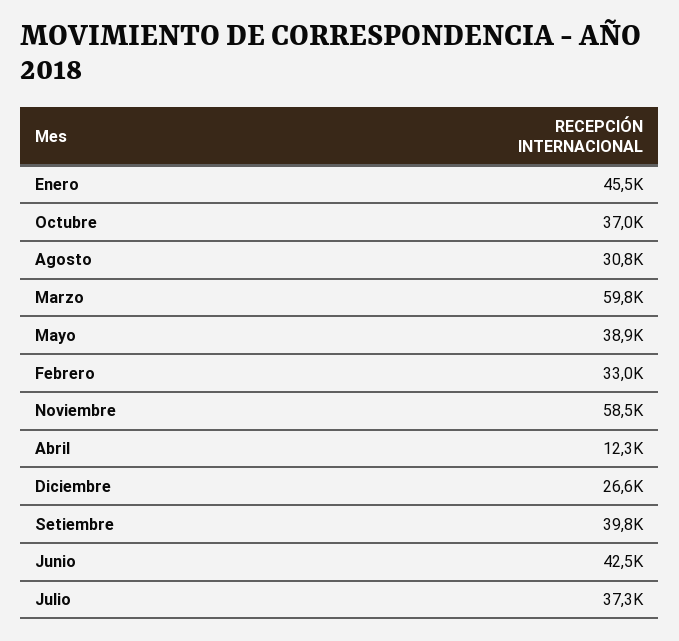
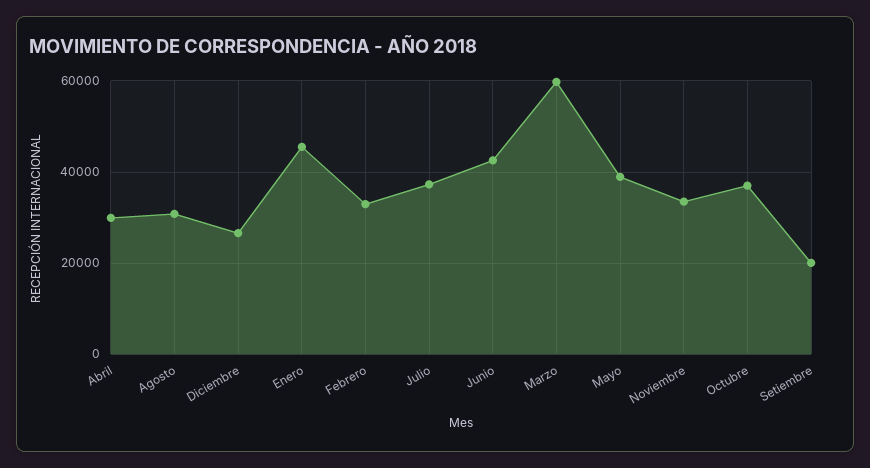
Noviembre: 58500 -> 34000
Abril: 12300 -> 30000
Setiembre: 39800 -> 20000

